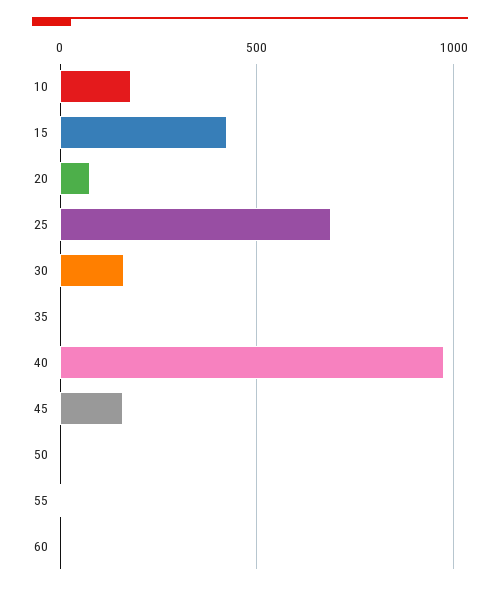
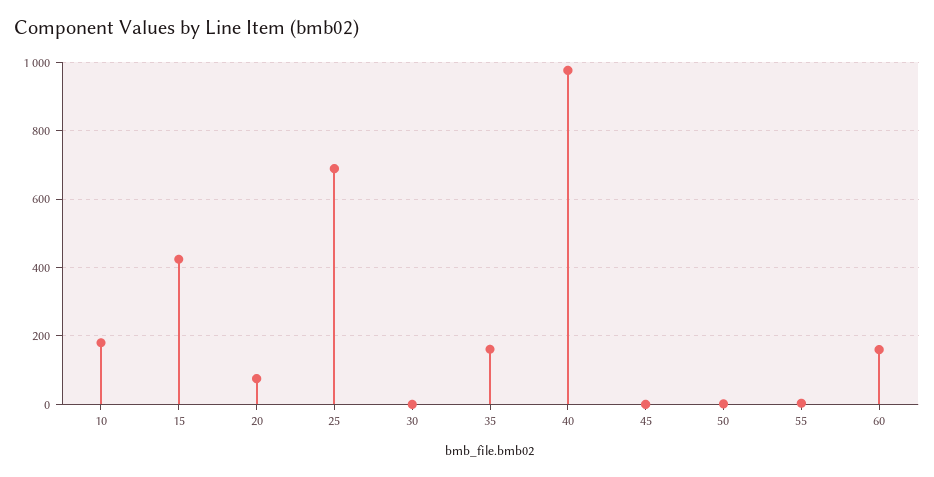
30: 150 -> 0
35: 0 -> 160
45: 150 -> 0
60: 0 -> 160

